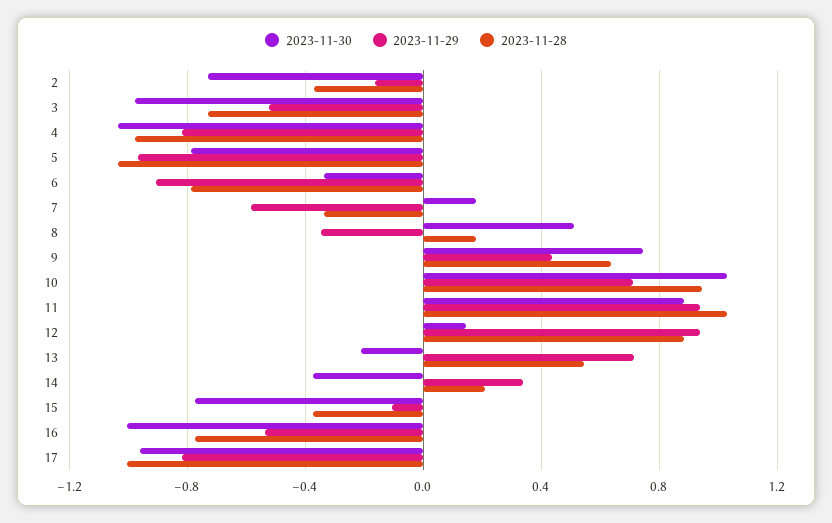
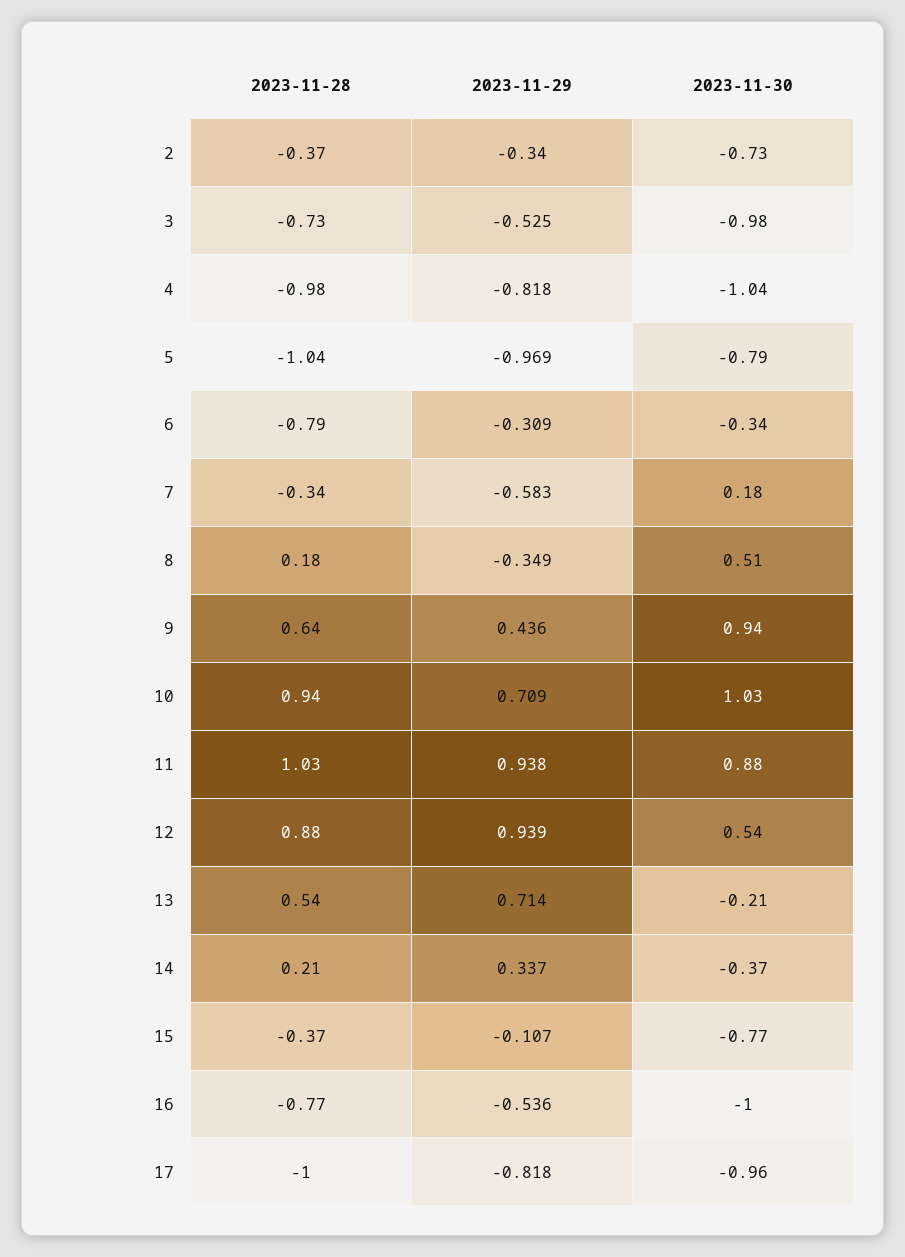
2023-11-29, 2: -0.15 -> -0.34
2023-11-29, 6: -0.9 -> -0.309
2023-11-30, 9: 0.75 -> 0.94
2023-11-30, 12: 0.15 -> 0.54

